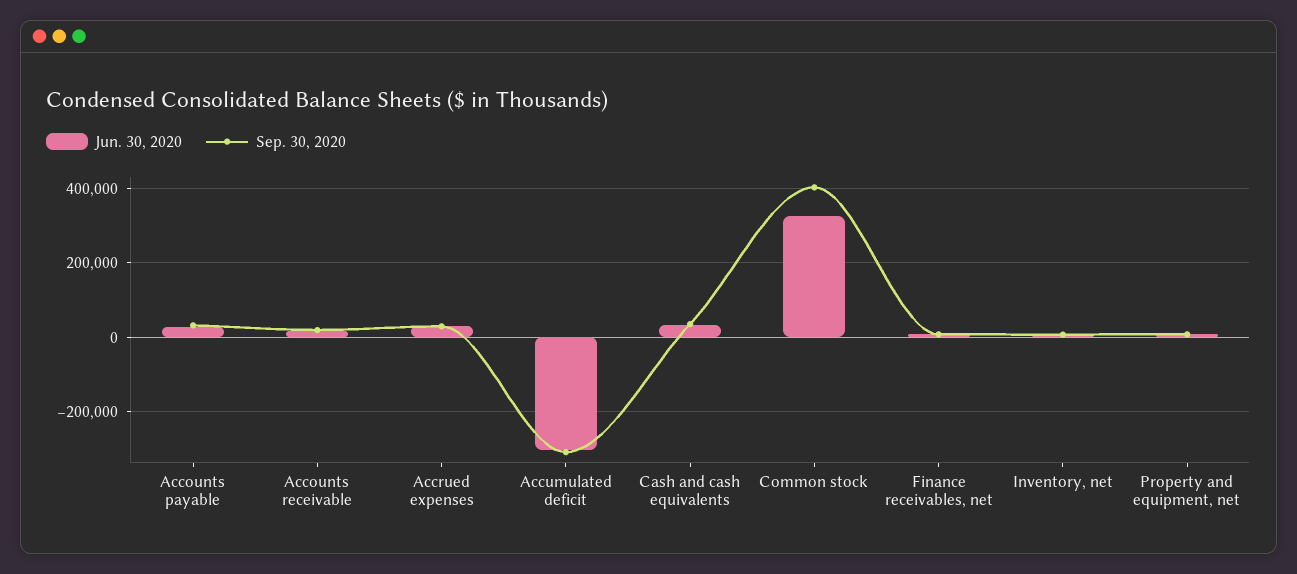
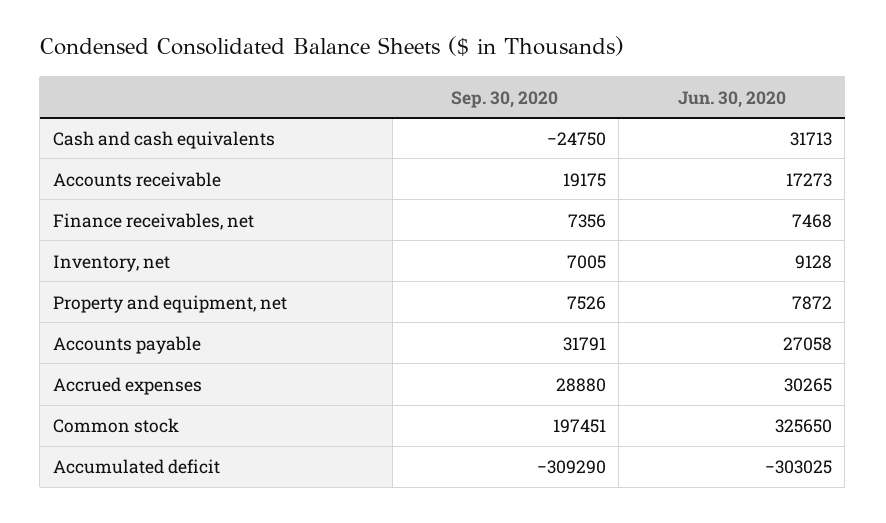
Sep. 30, 2020, Cash and cash equivalents: 40000 -> -24750
Sep. 30, 2020, Common stock: 400000 -> 197451

